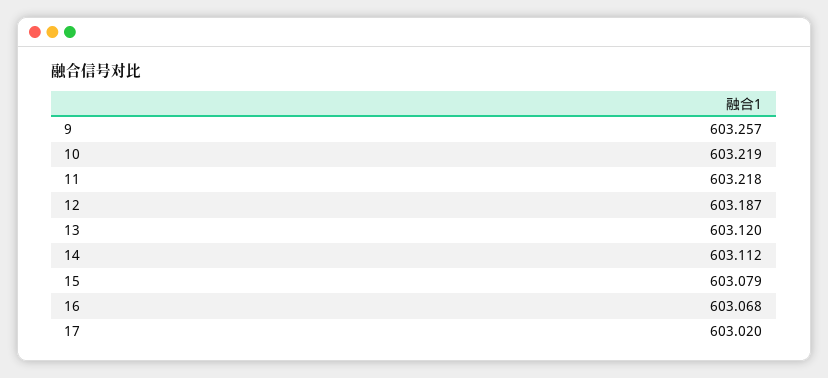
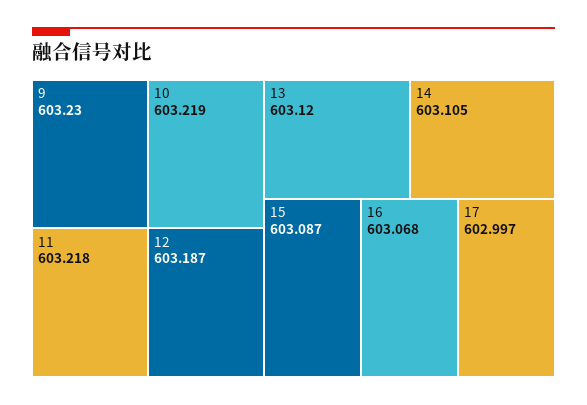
9: 603.257 -> 603.23
14: 603.112 -> 603.105
15: 603.079 -> 603.087
17: 603.02 -> 602.997

